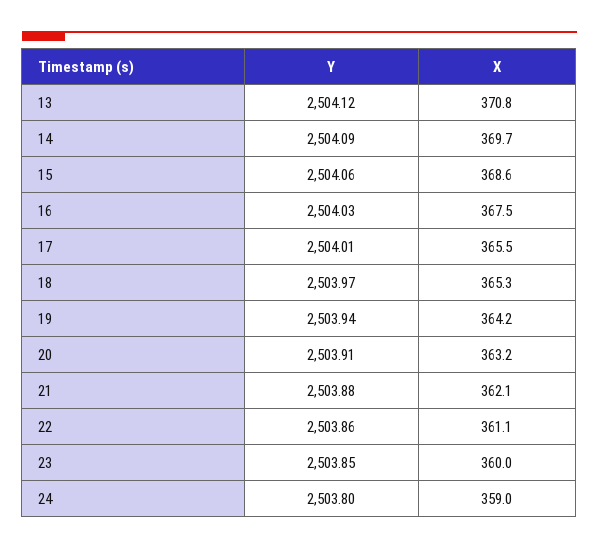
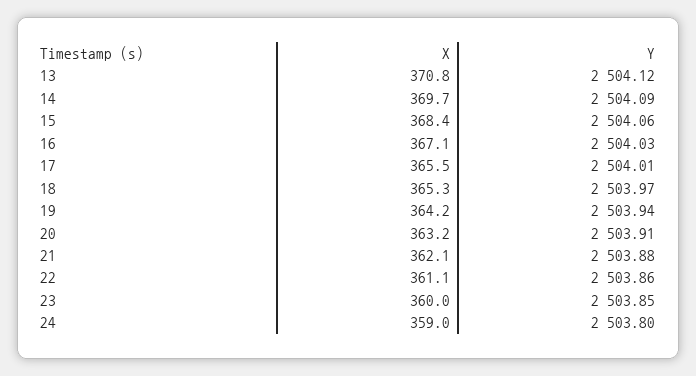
X, 15: 368.6 -> 368.4
X, 16: 367.5 -> 367.1

